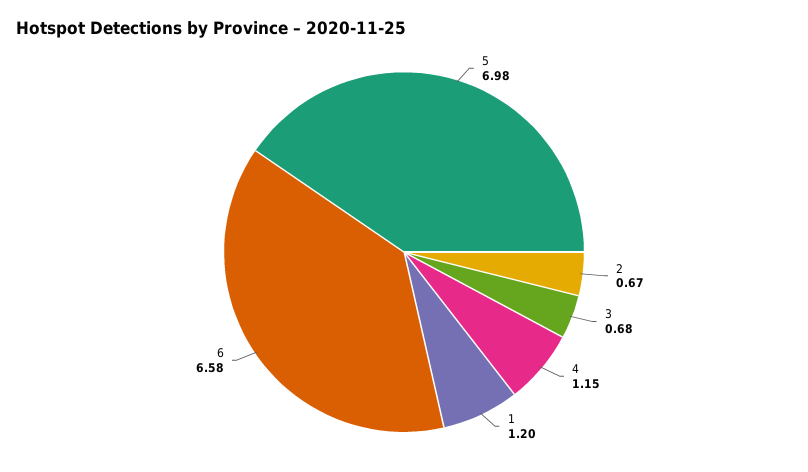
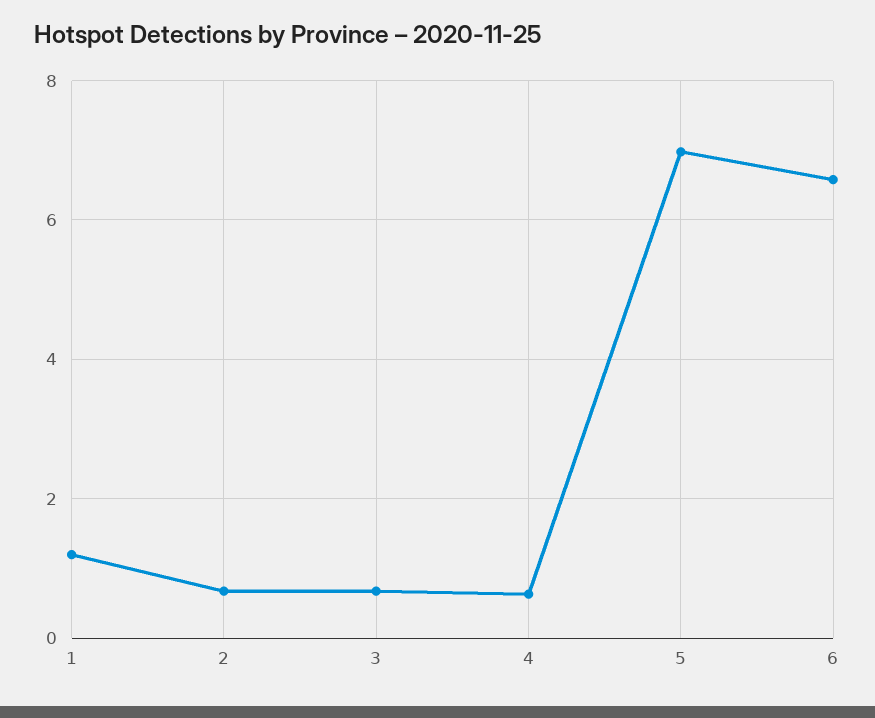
4: 1.15 -> 0.6

